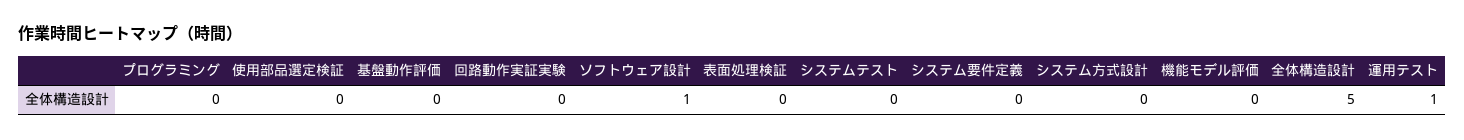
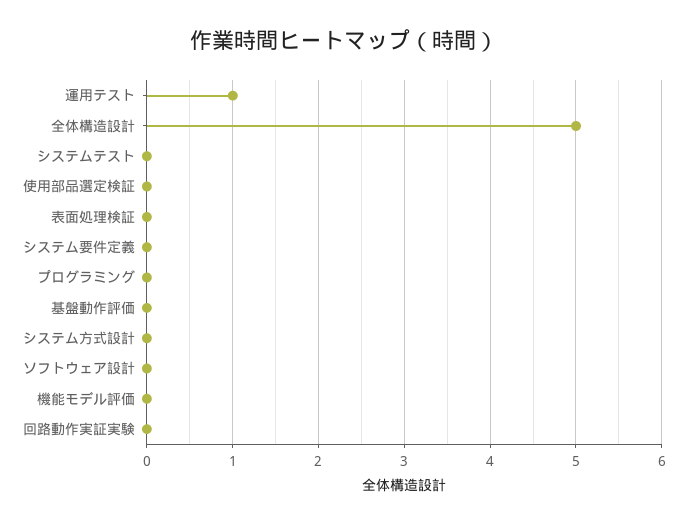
ソフトウェア設計: 1 -> 0

